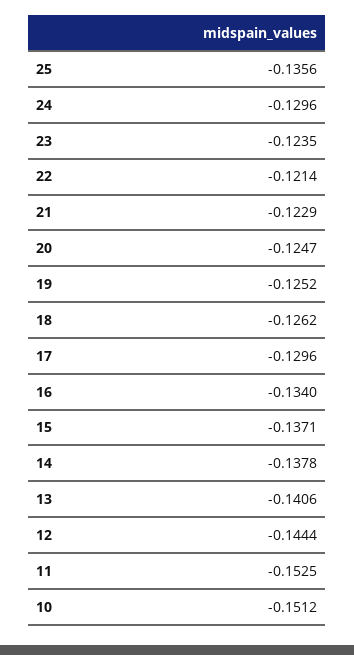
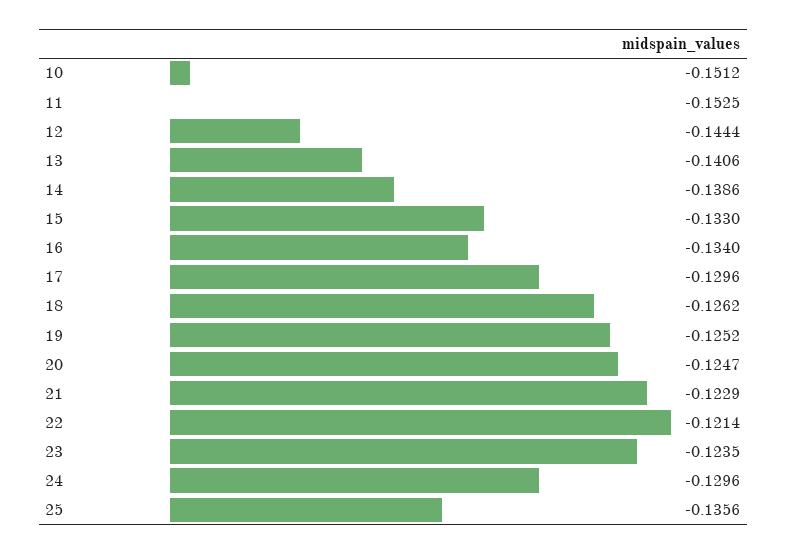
15: -0.1371 -> -0.133
14: -0.1378 -> -0.1386

